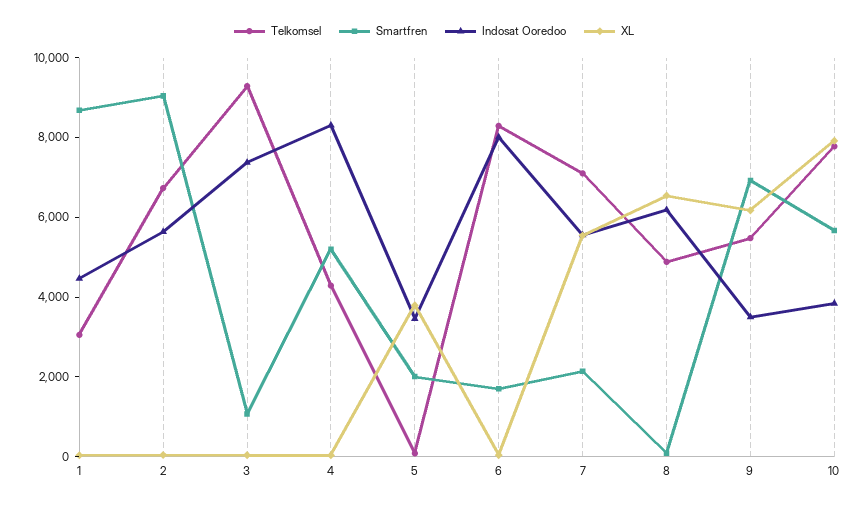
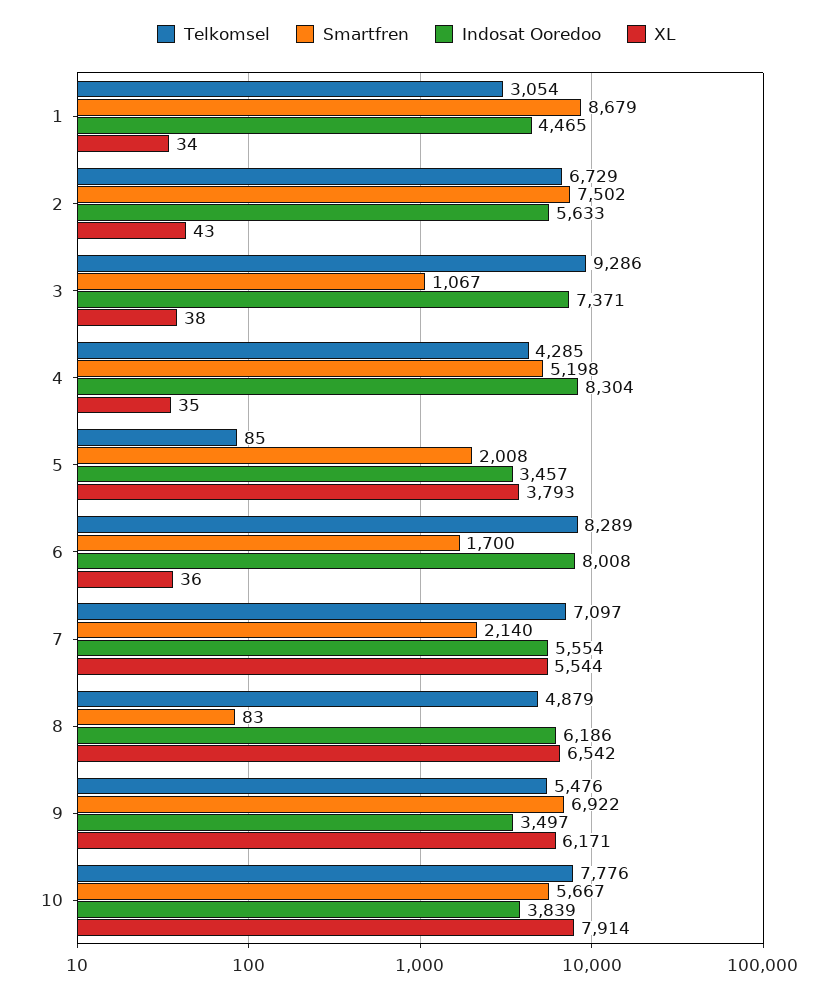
Smartfren, 2: 9000 -> 7502

